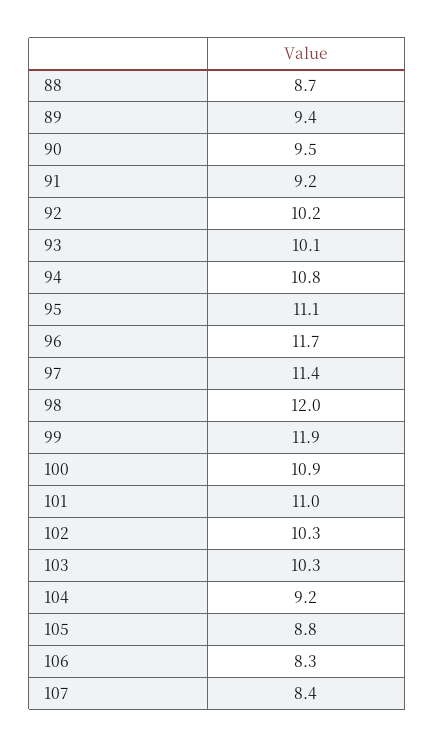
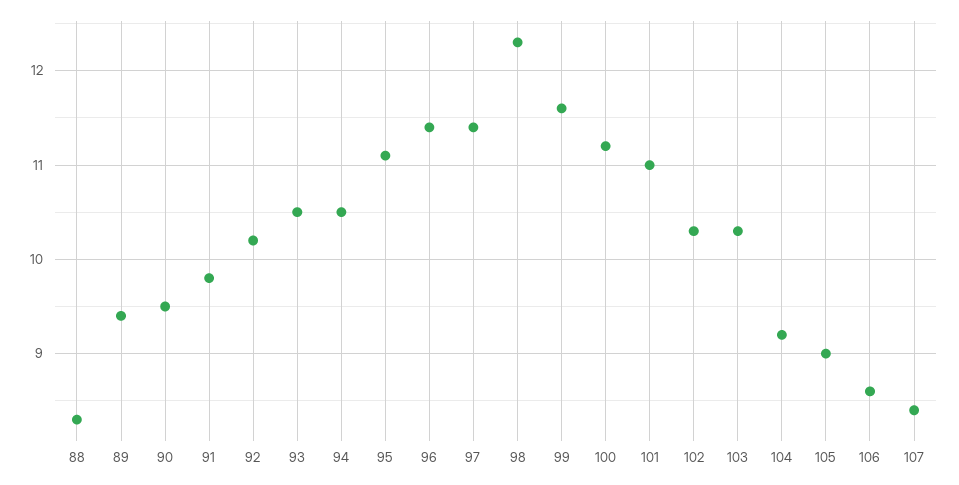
88: 8.7 -> 8.3
91: 9.2 -> 9.8
93: 10.1 -> 10.5
94: 10.8 -> 10.5
96: 11.7 -> 11.4
98: 12 -> 12.3
99: 11.9 -> 11.6
100: 10.9 -> 11.2
105: 8.8 -> 9
106: 8.3 -> 8.6

